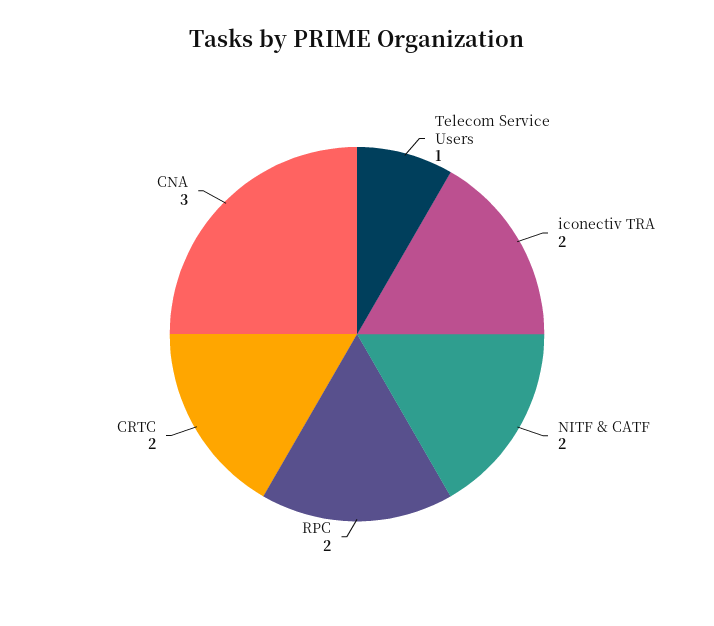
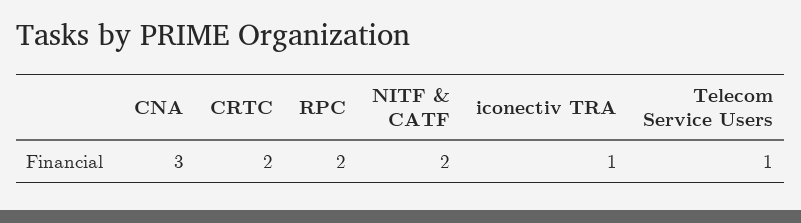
iconectiv TRA: 2 -> 1

